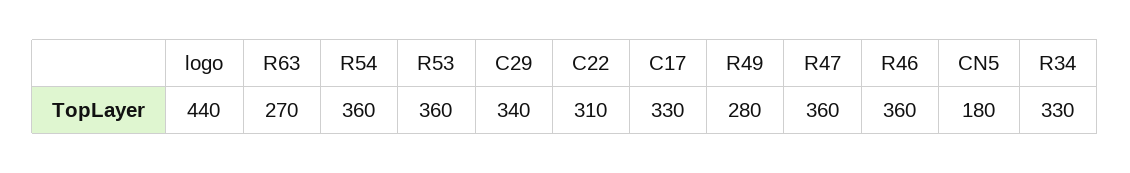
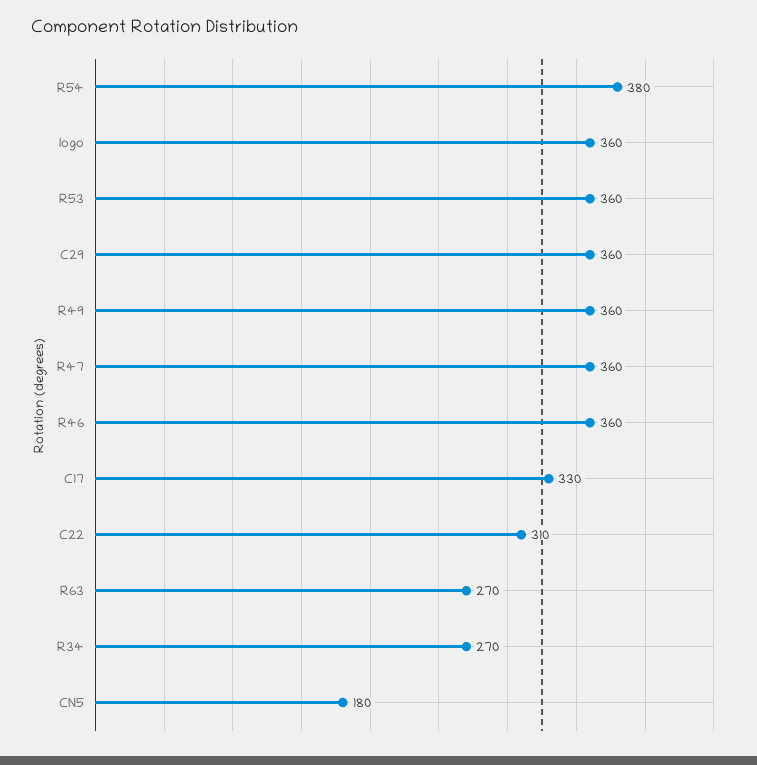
logo: 440 -> 360
R54: 360 -> 380
C29: 340 -> 360
R49: 280 -> 360
R34: 330 -> 270

